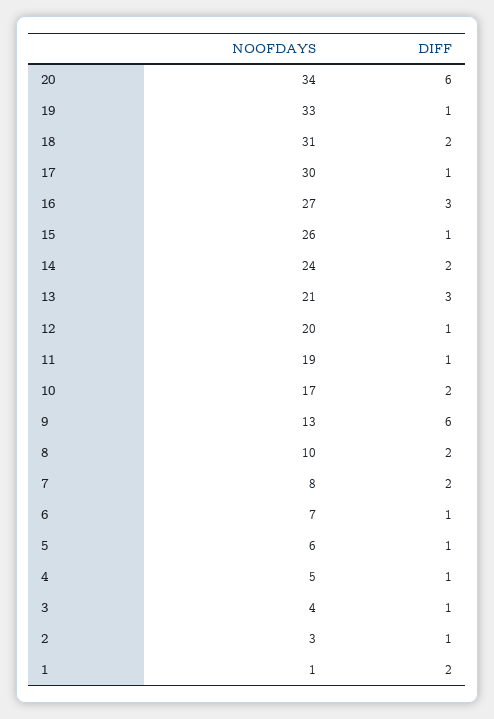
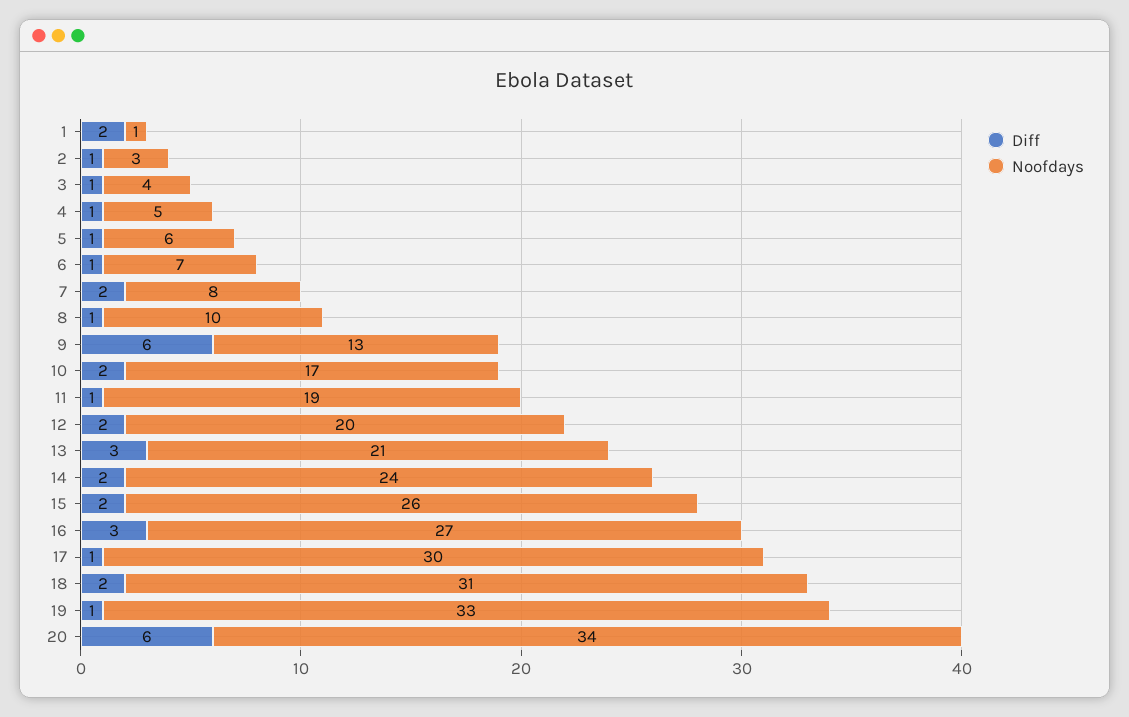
DIFF, 15: 1 -> 2
DIFF, 12: 1 -> 2
DIFF, 8: 2 -> 1

